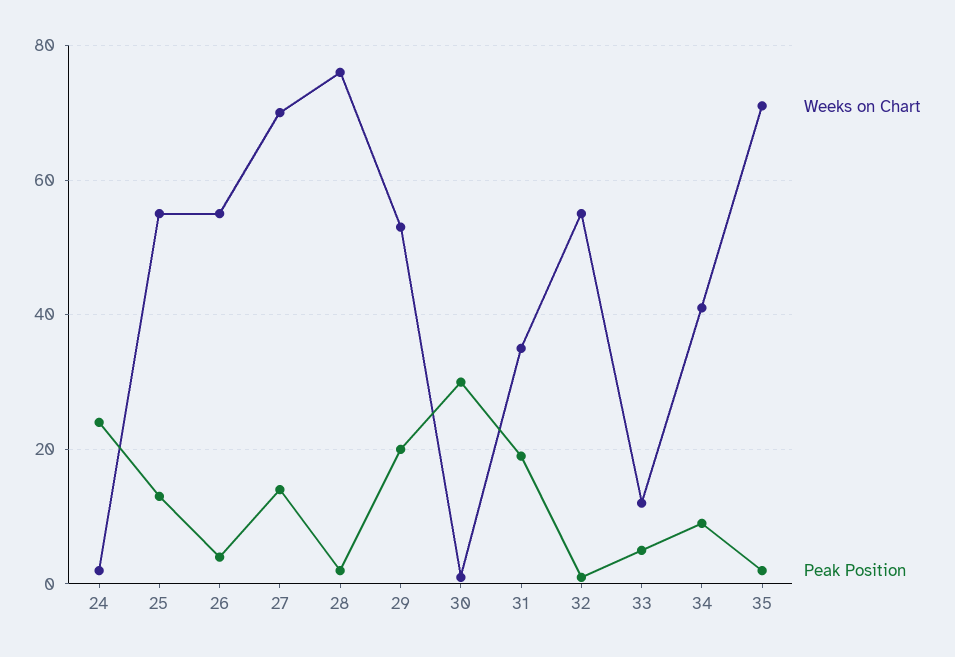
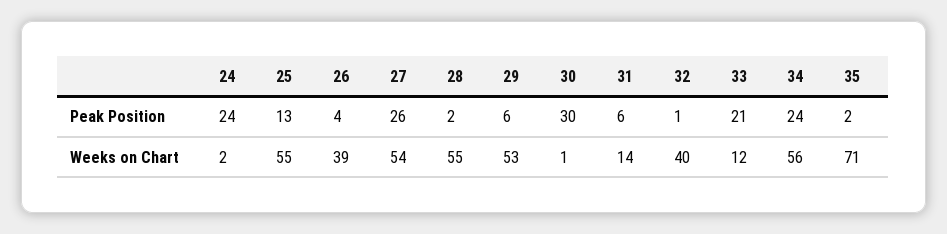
Weeks on Chart, 26: 55 -> 39
Weeks on Chart, 27: 70 -> 54
Peak Position, 27: 15 -> 26
Weeks on Chart, 28: 75 -> 55
Peak Position, 29: 20 -> 6
Weeks on Chart, 31: 35 -> 14
Peak Position, 31: 20 -> 6
Weeks on Chart, 32: 55 -> 40
Peak Position, 33: 5 -> 21
Weeks on Chart, 34: 40 -> 56
Peak Position, 34: 10 -> 24

